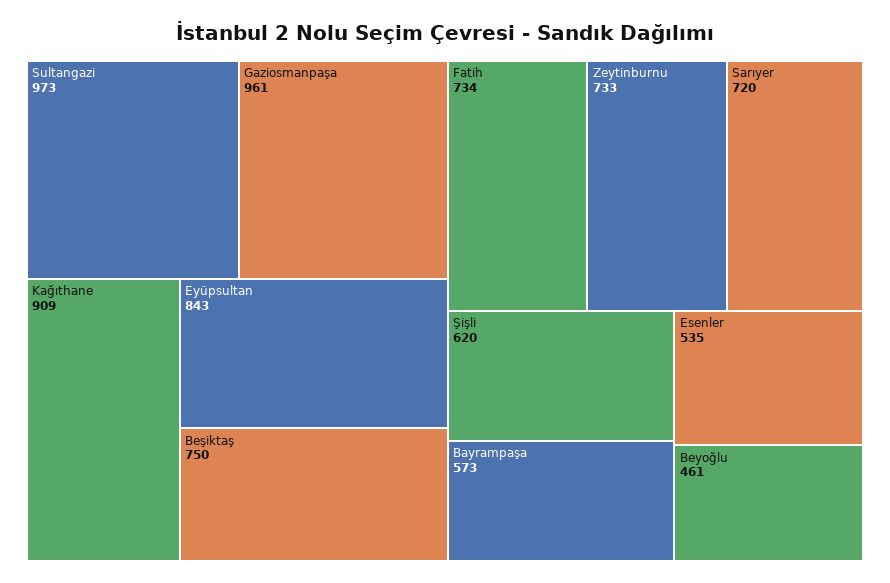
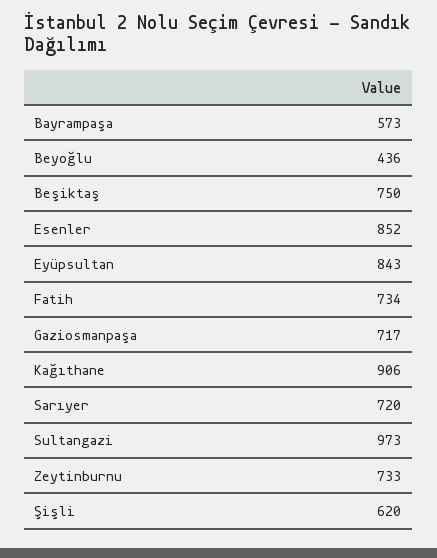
Gaziosmanpaşa: 961 -> 717
Kağıthane: 909 -> 906
Esenler: 535 -> 852
Beyoğlu: 461 -> 436

